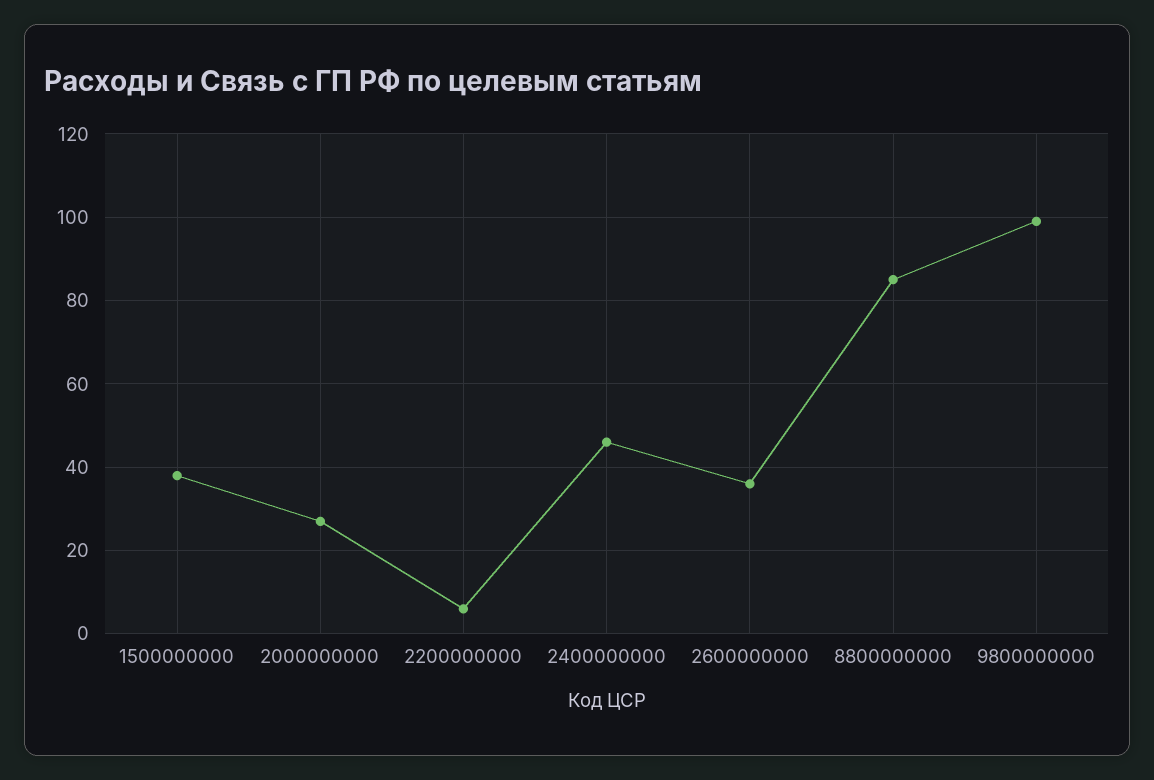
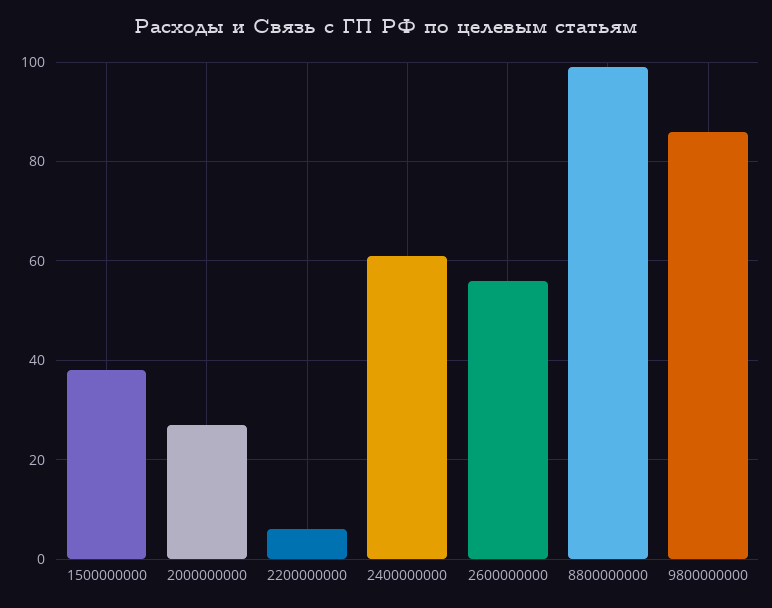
2400000000: 45 -> 60
2600000000: 35 -> 55
8800000000: 85 -> 100
9800000000: 100 -> 85

